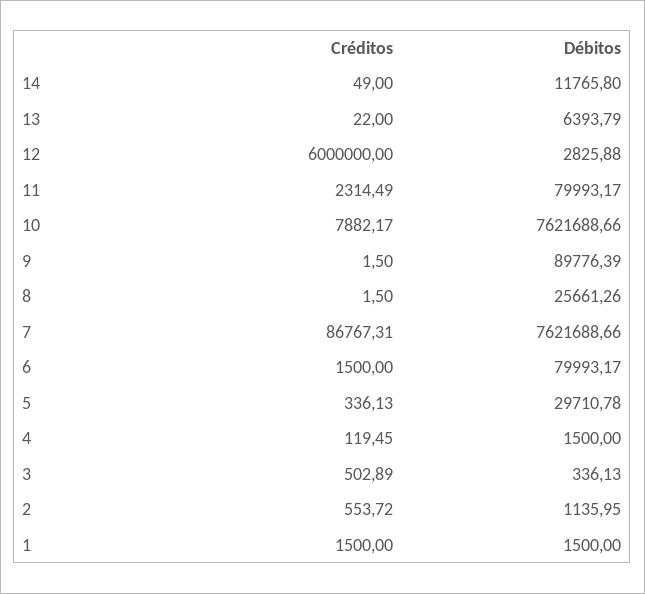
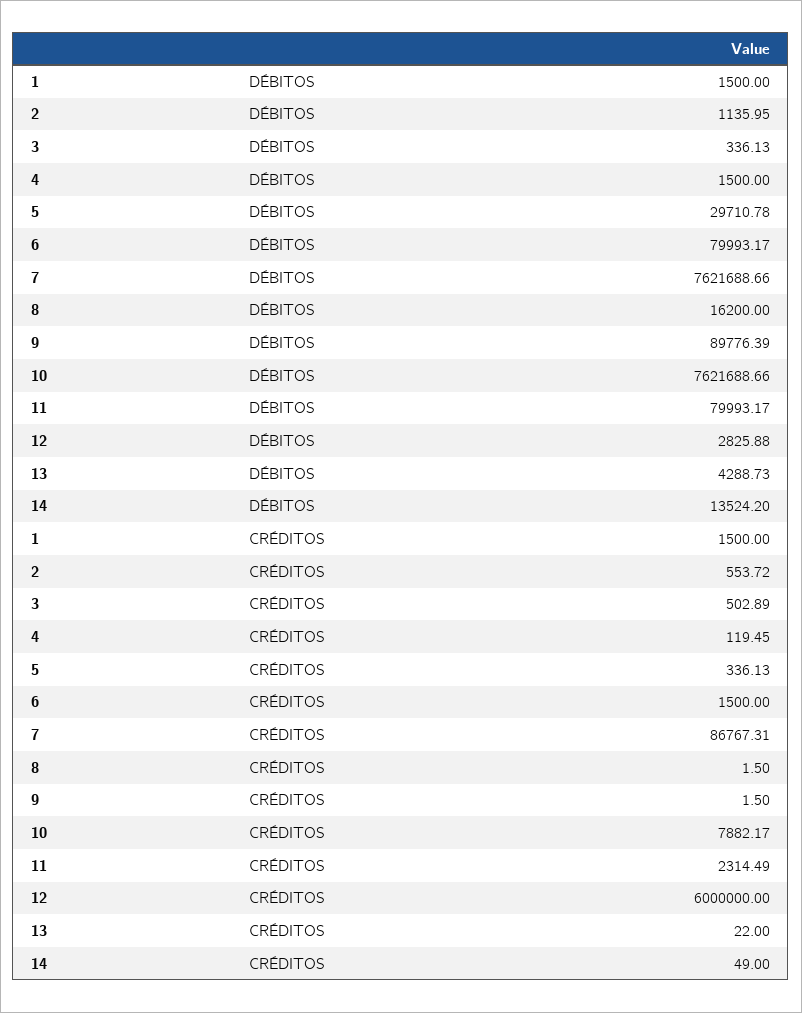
Débitos, 14: 11765.8 -> 13524.2
Débitos, 13: 6393.79 -> 4288.73
Débitos, 8: 25661.26 -> 16200

